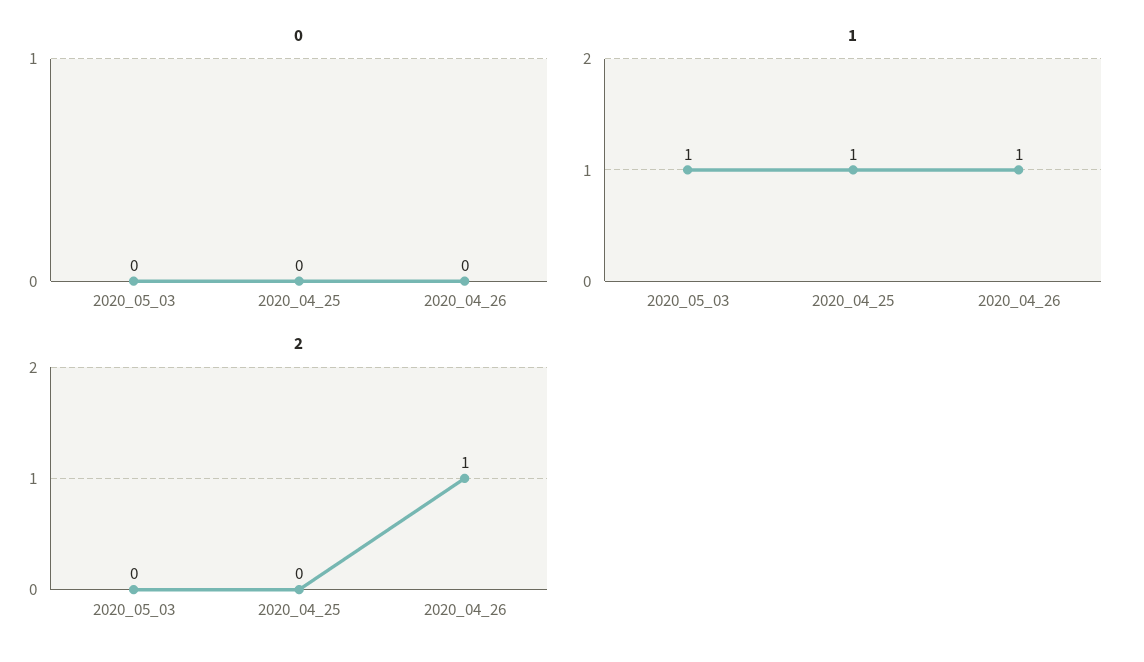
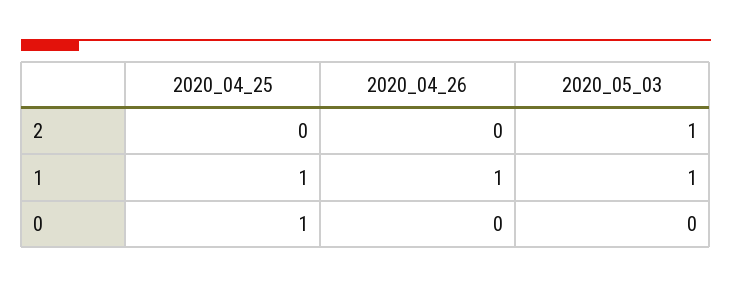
0, 2020_04_25: 0 -> 1
2, 2020_05_03: 0 -> 1
2, 2020_04_26: 1 -> 0

